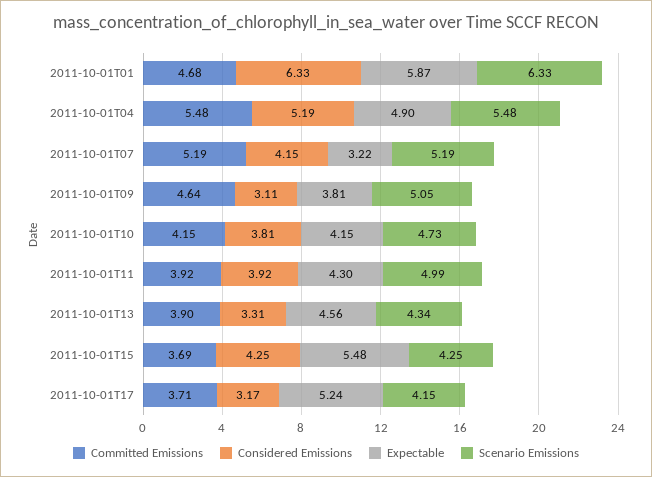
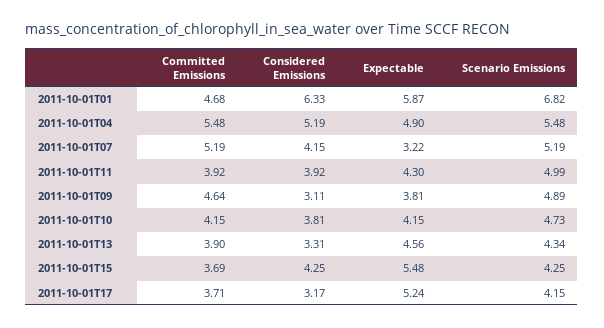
Scenario Emissions, 2011-10-01T01: 6.33 -> 6.82
Scenario Emissions, 2011-10-01T09: 5.05 -> 4.89

